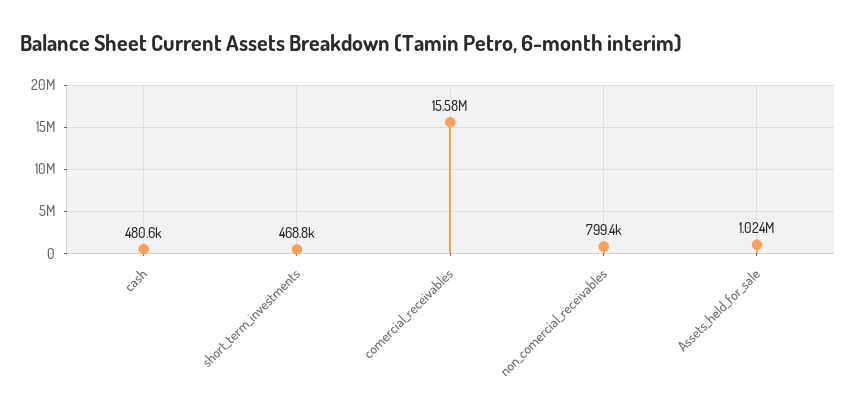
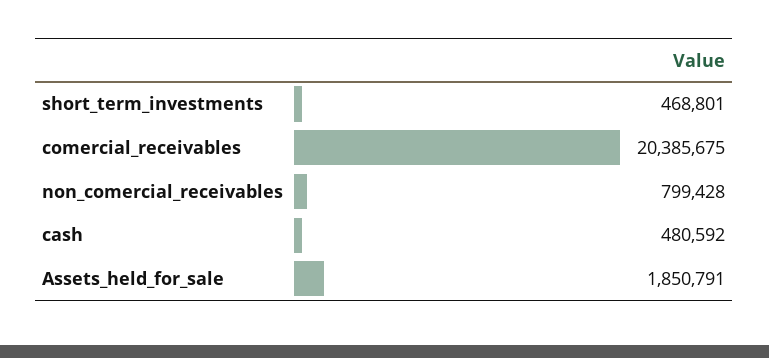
comercial_receivables: 15580000 -> 20385675
Assets_held_for_sale: 1024000 -> 1850791

